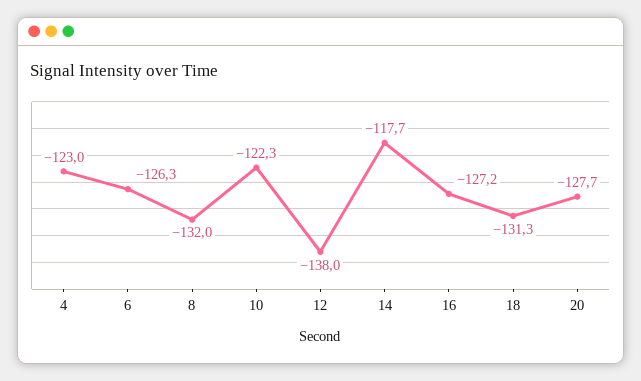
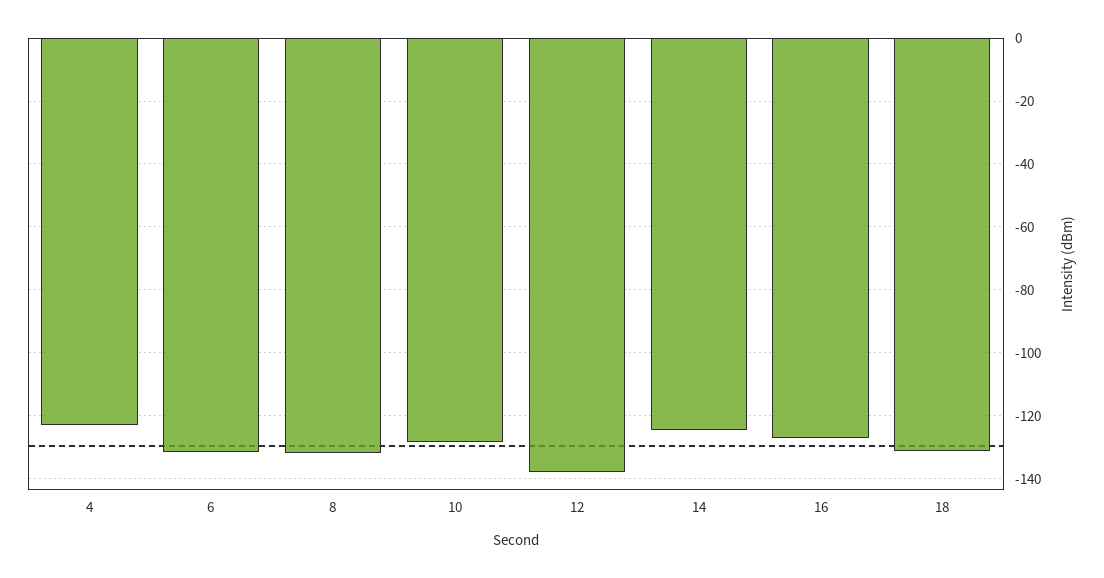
6: -126.3 -> -132
10: -122.3 -> -128
14: -117.7 -> -124
20: -127.7 -> none

